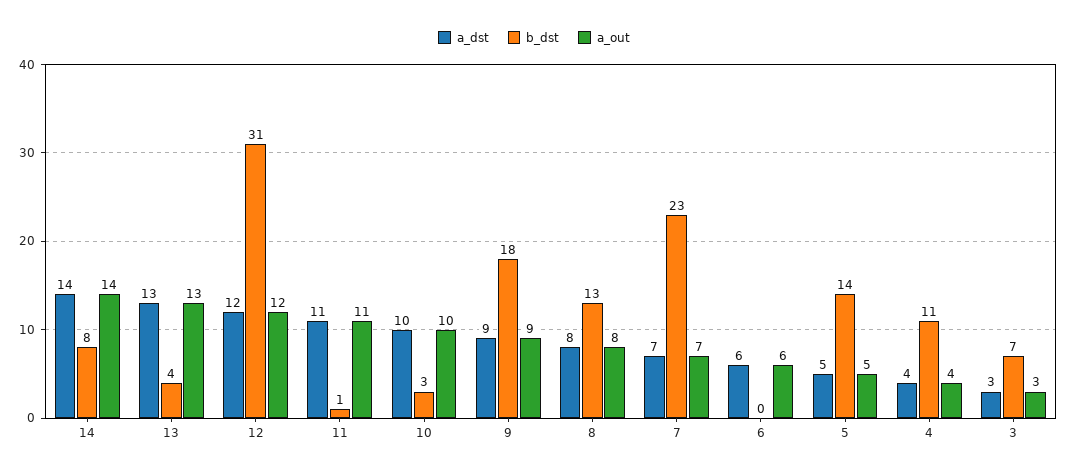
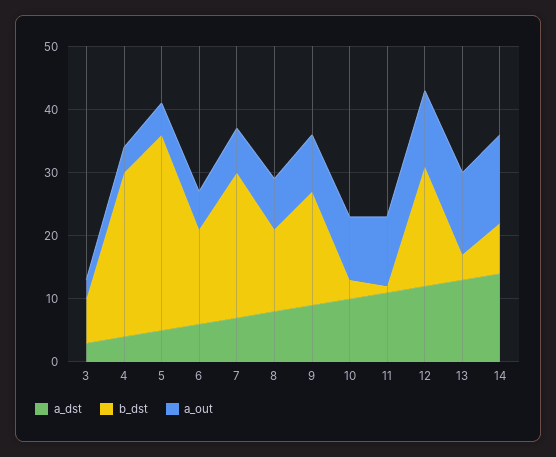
b_dst, 12: 31 -> 20
b_dst, 6: 0 -> 15
b_dst, 5: 14 -> 30
b_dst, 4: 11 -> 25

